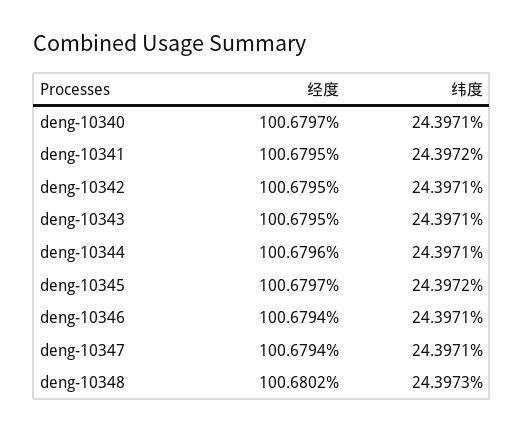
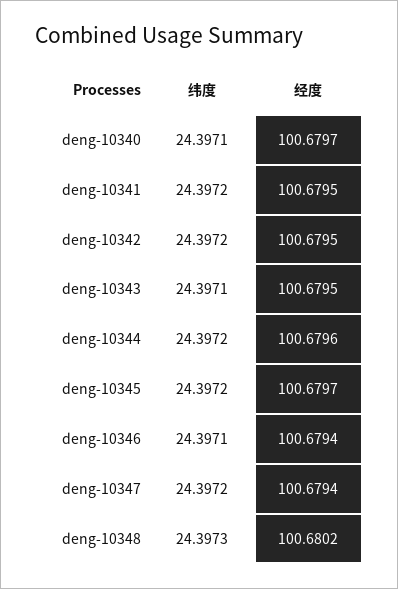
纬度, deng-10342: 24.3971 -> 24.3972
纬度, deng-10344: 24.3971 -> 24.3972
纬度, deng-10347: 24.3971 -> 24.3972

